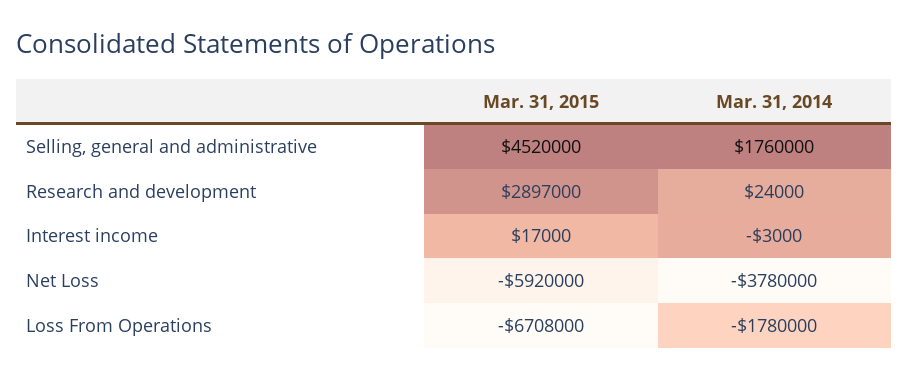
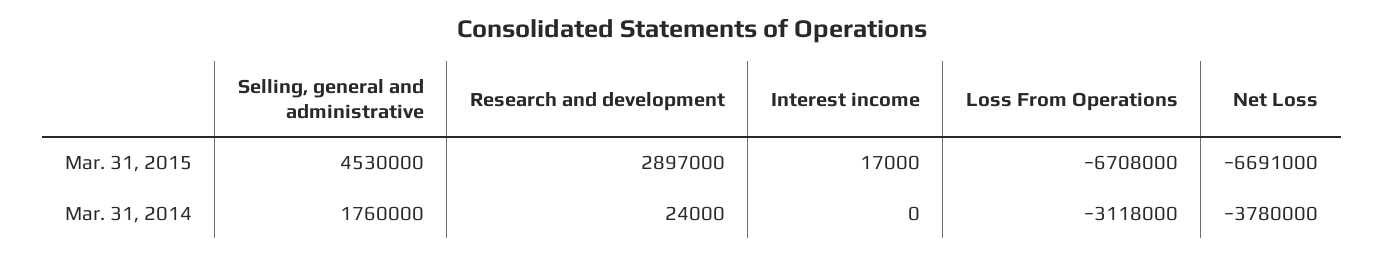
Mar. 31, 2015, Selling, general and administrative: 4520000 -> 4530000
Mar. 31, 2014, Interest income: -3000 -> 0
Mar. 31, 2015, Net Loss: -5920000 -> -6691000
Mar. 31, 2014, Loss From Operations: -1780000 -> -3118000

